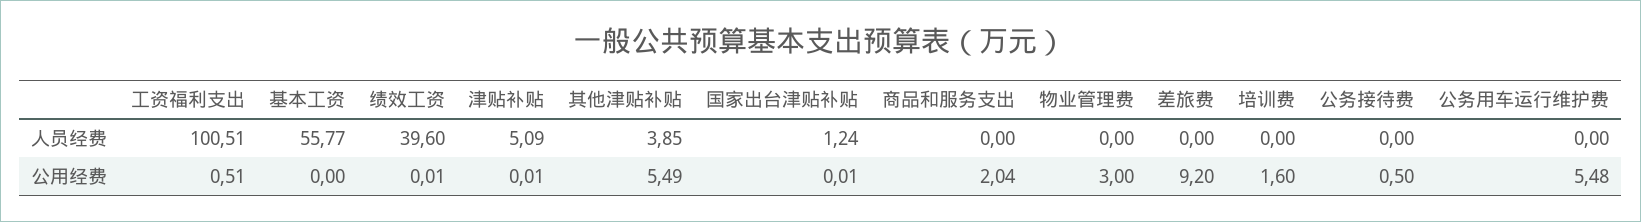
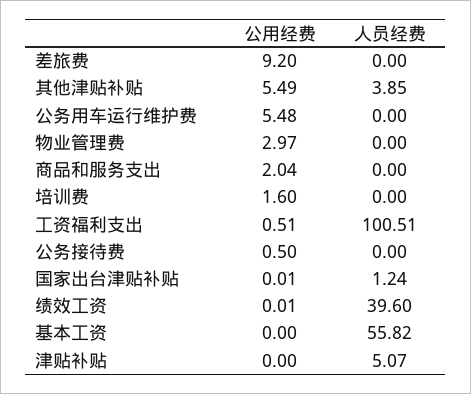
基本工资, 人员经费: 55.77 -> 55.82
津贴补贴, 人员经费: 5.09 -> 5.07
津贴补贴, 公用经费: 0.01 -> 0
物业管理费, 公用经费: 3 -> 2.97

